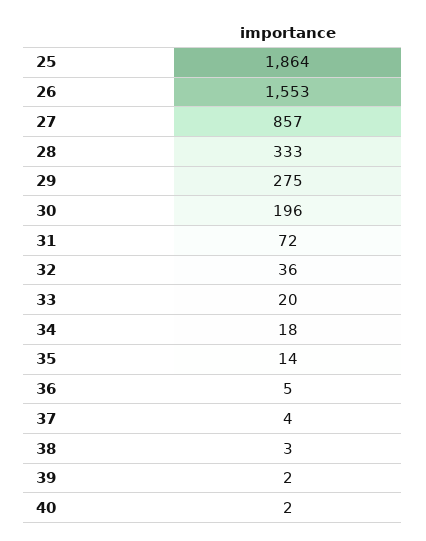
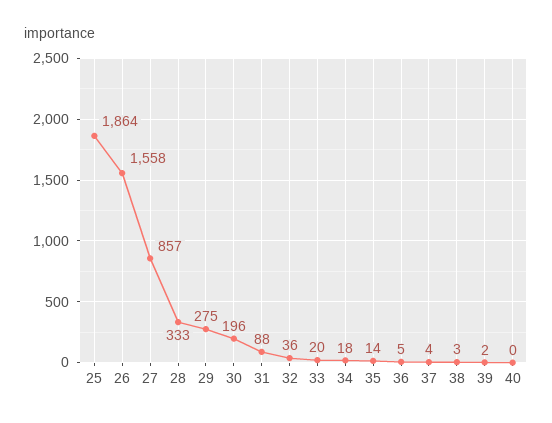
26: 1553 -> 1558
31: 72 -> 88
40: 2 -> 0

